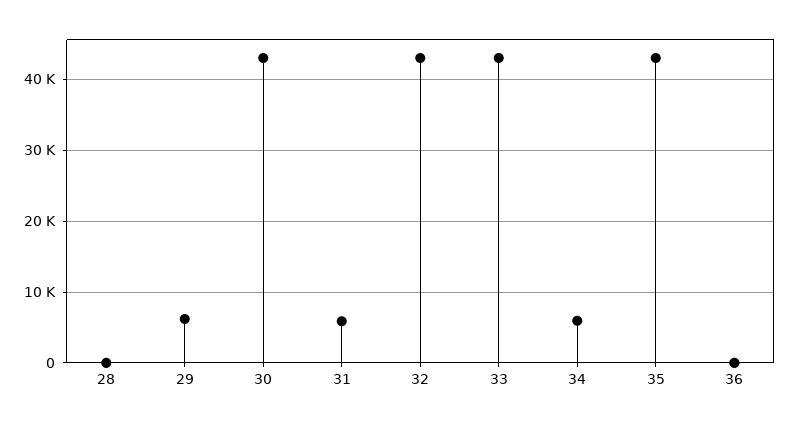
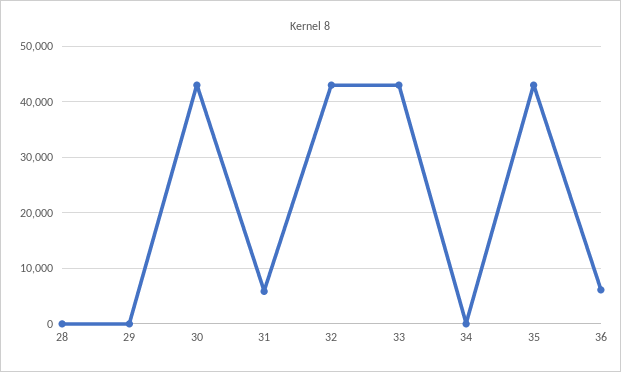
29: 6000 -> 0
34: 6000 -> 0
36: 0 -> 6000

